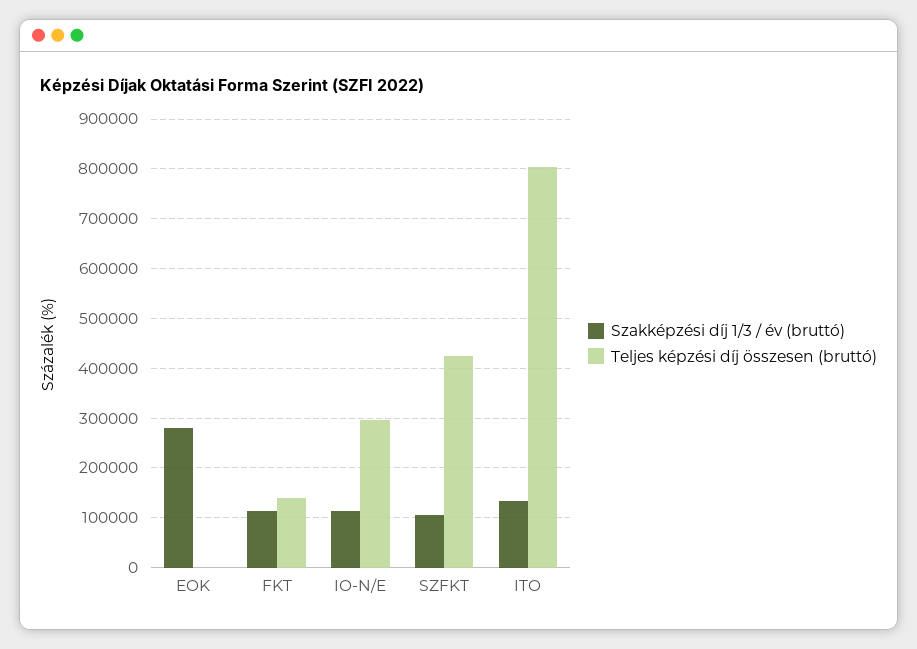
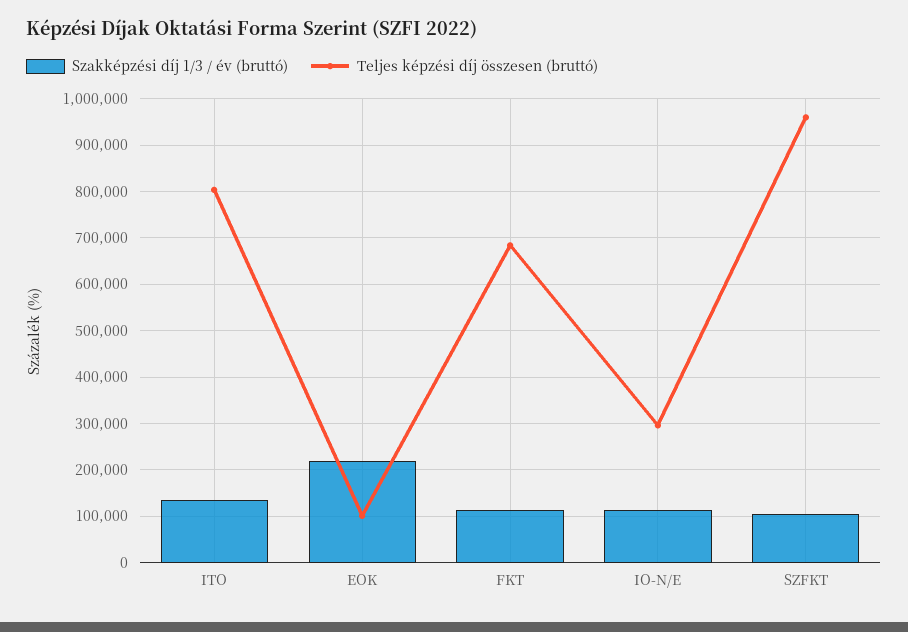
Szakképzési díj 1/3 / év (bruttó), EOK: 280000 -> 220000
Teljes képzési díj összesen (bruttó), EOK: 0 -> 100000
Teljes képzési díj összesen (bruttó), FKT: 140000 -> 680000
Teljes képzési díj összesen (bruttó), SZFKT: 420000 -> 960000

